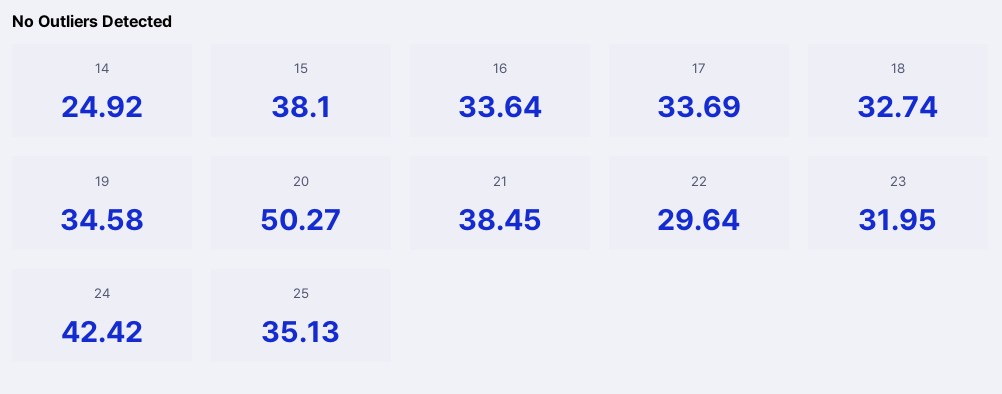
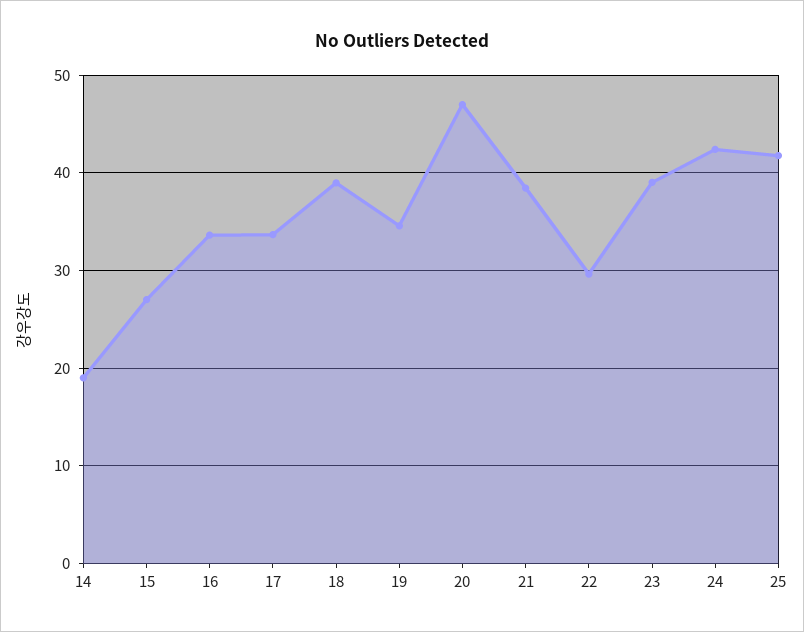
14: 24.92 -> 19
15: 38.1 -> 27
18: 32.74 -> 39
20: 50.27 -> 47
23: 31.95 -> 39
25: 35.13 -> 42

